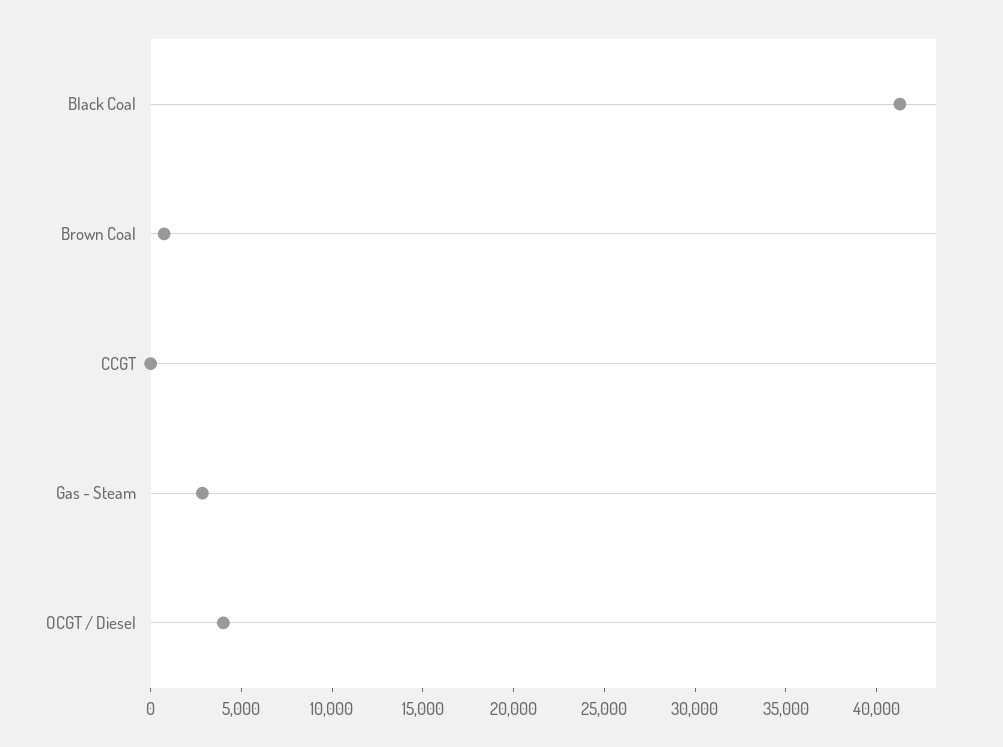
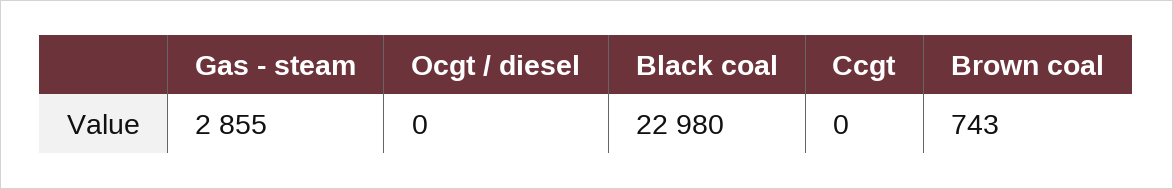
Black Coal: 41000 -> 22980
OCGT / Diesel: 4000 -> 0

